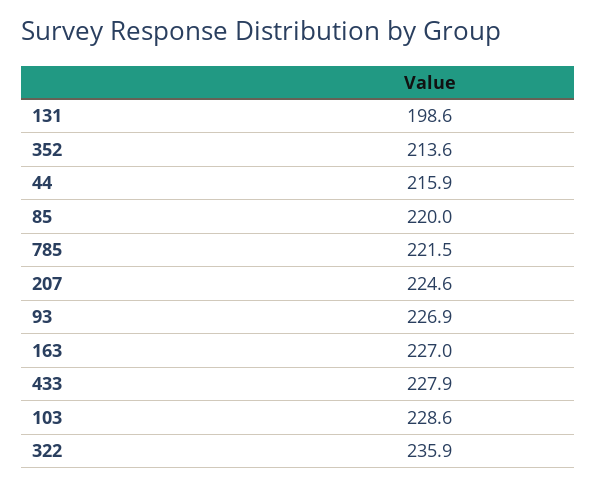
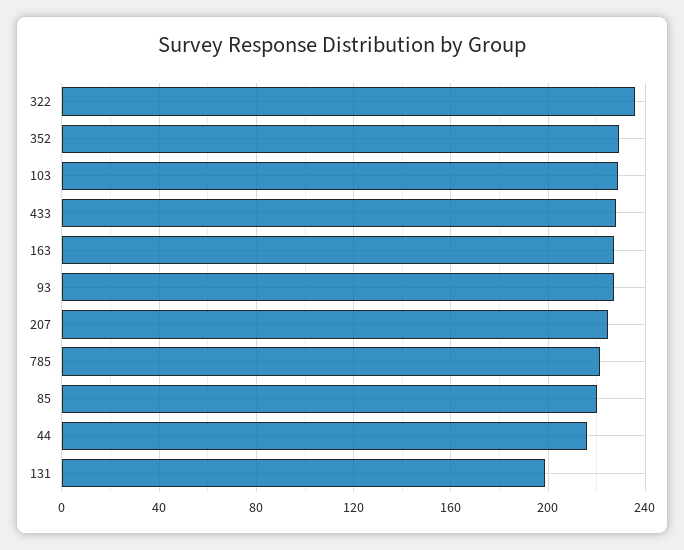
352: 213.6 -> 230

